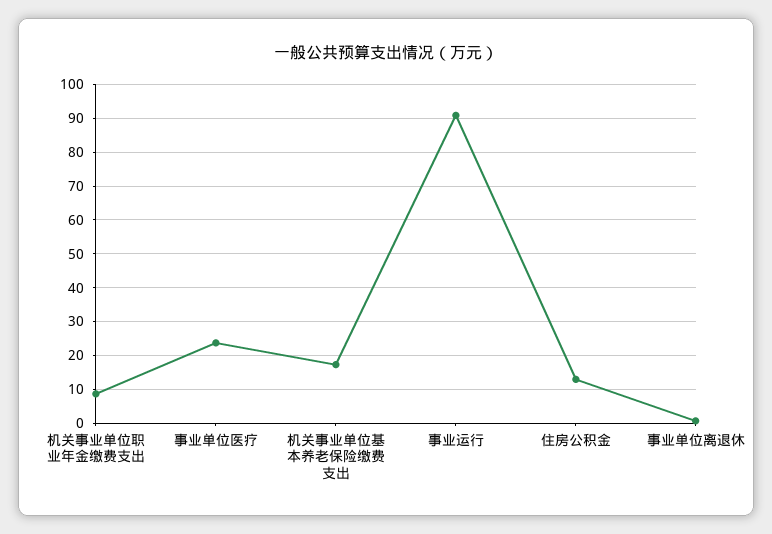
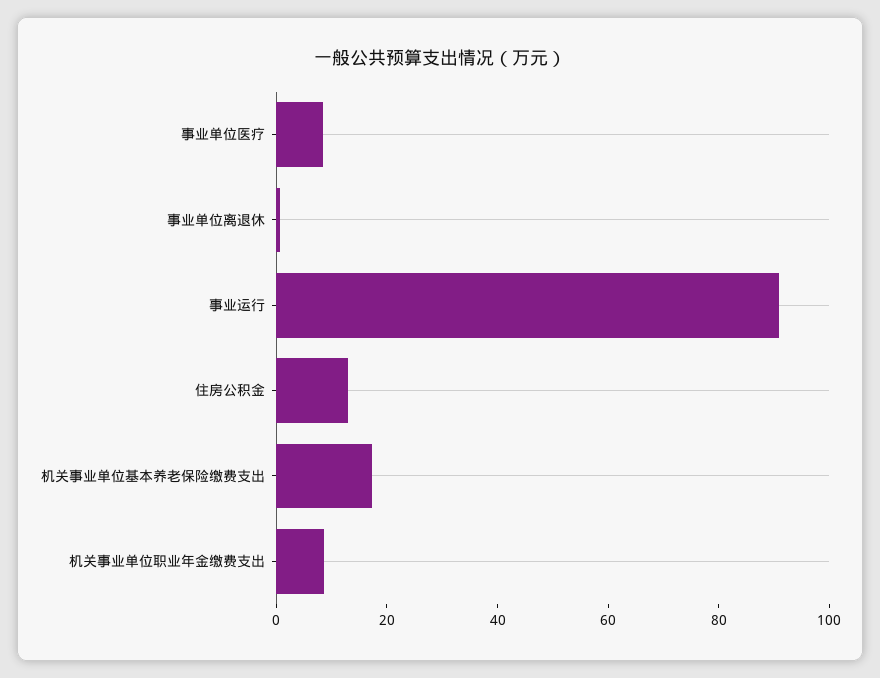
事业单位医疗: 24 -> 10

